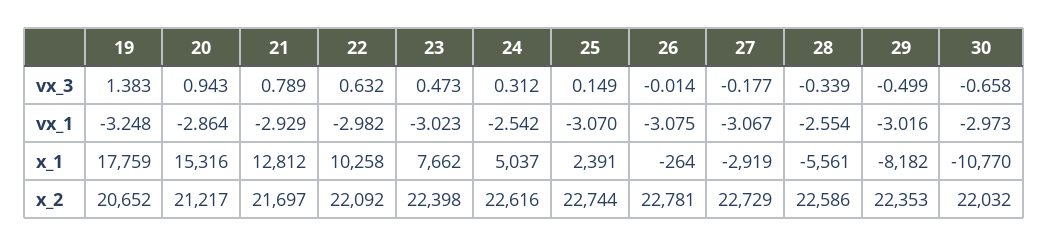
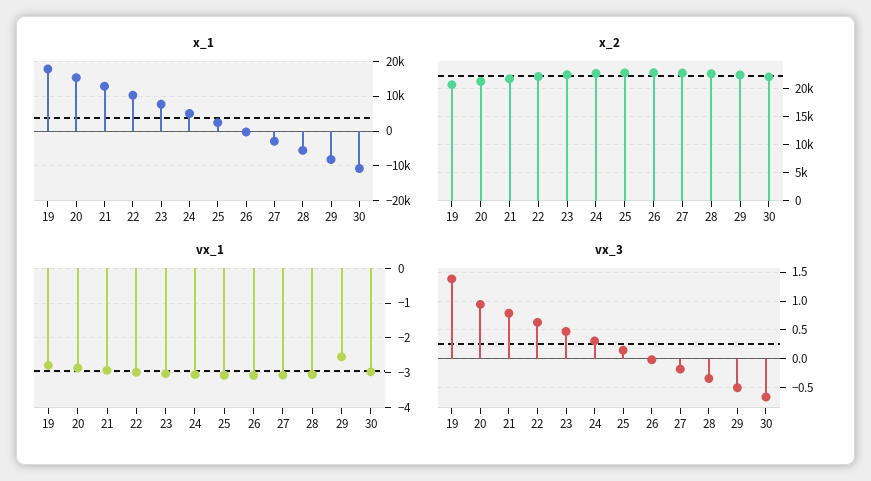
vx_1, 19: -3.248 -> -2.8
vx_1, 24: -2.542 -> -3
vx_1, 28: -2.554 -> -3
vx_1, 29: -3.016 -> -2.6

